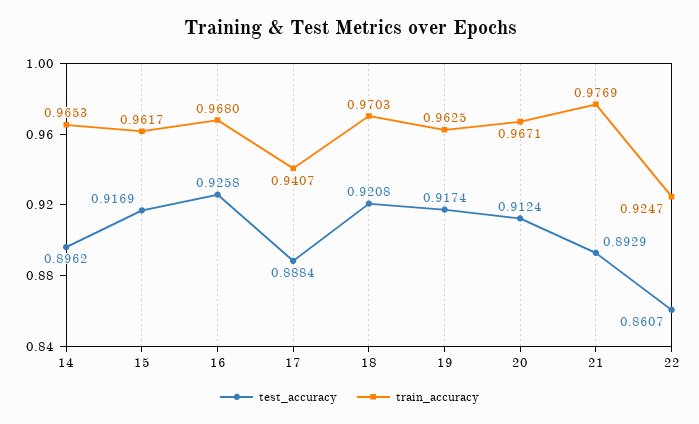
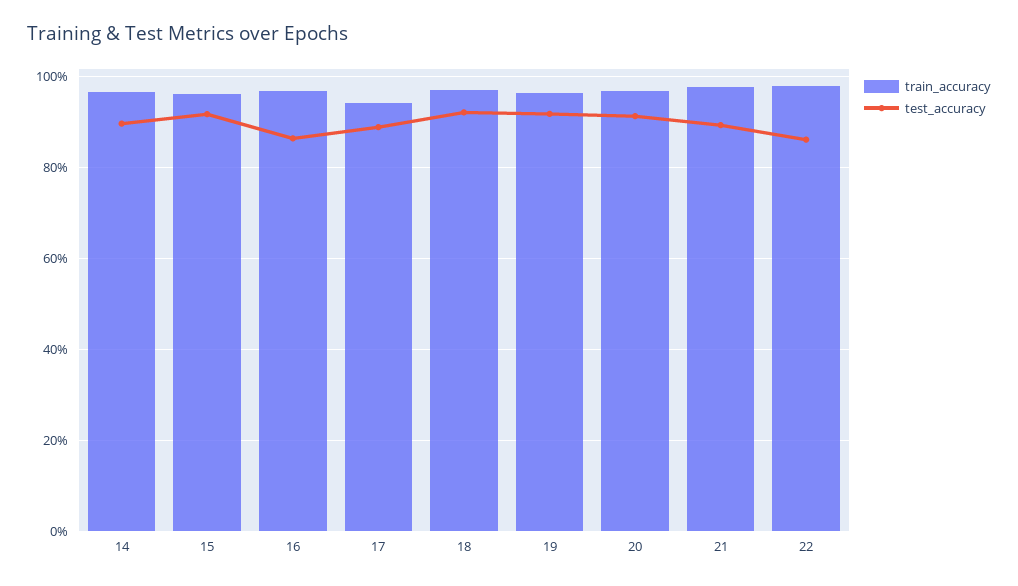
test_accuracy, 16: 0.9258 -> 0.86
train_accuracy, 22: 0.9247 -> 0.98

